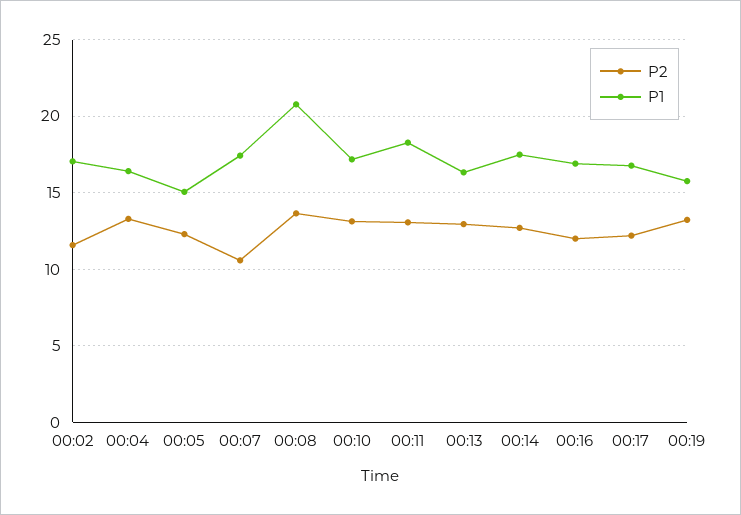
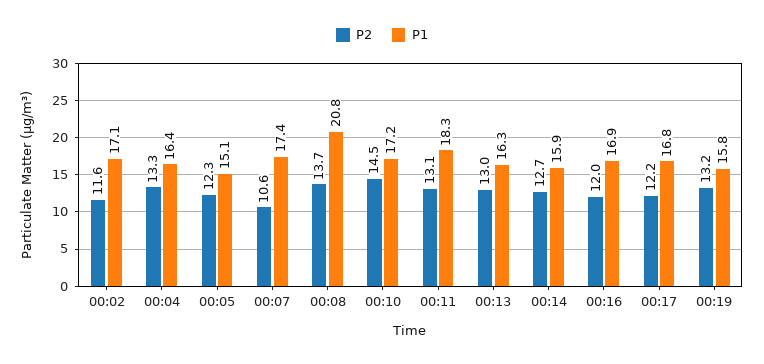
P2, 00:10: 13 -> 14.5
P1, 00:14: 17.5 -> 15.9

